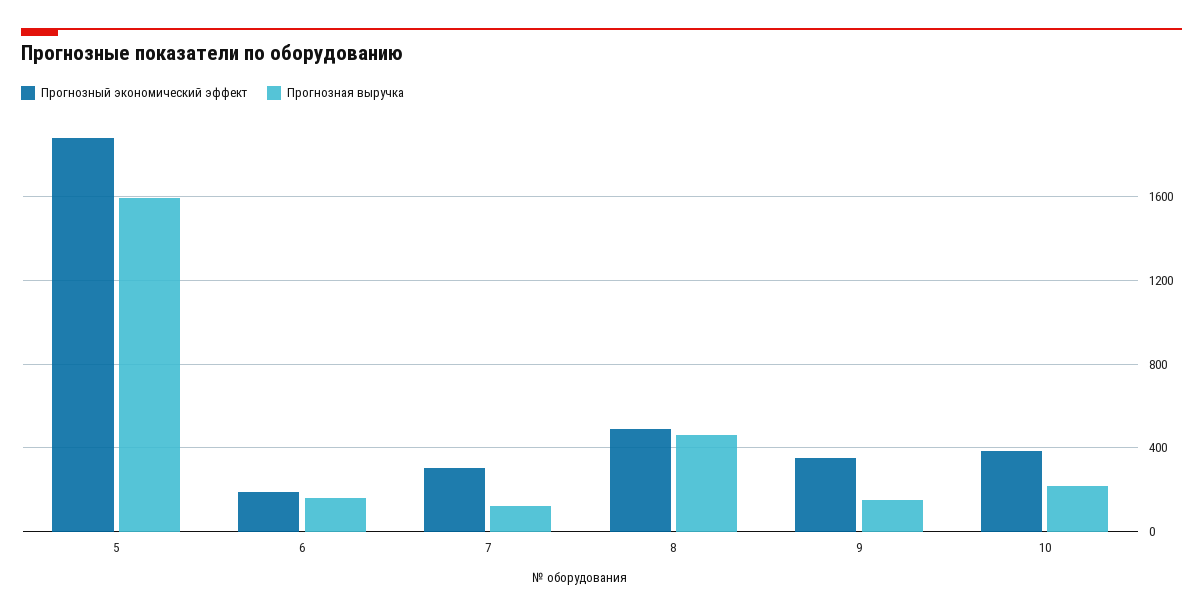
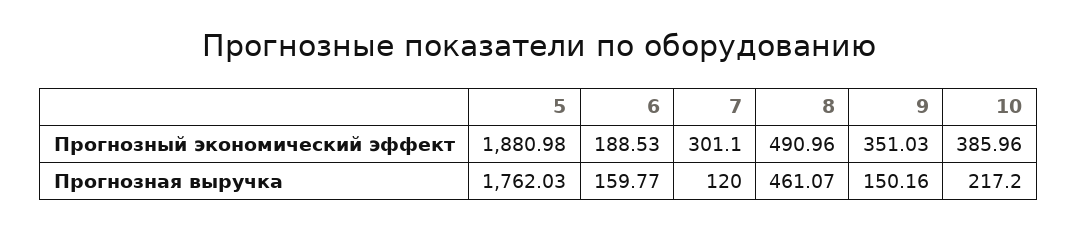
Прогнозная выручка, 5: 1600 -> 1762.03

